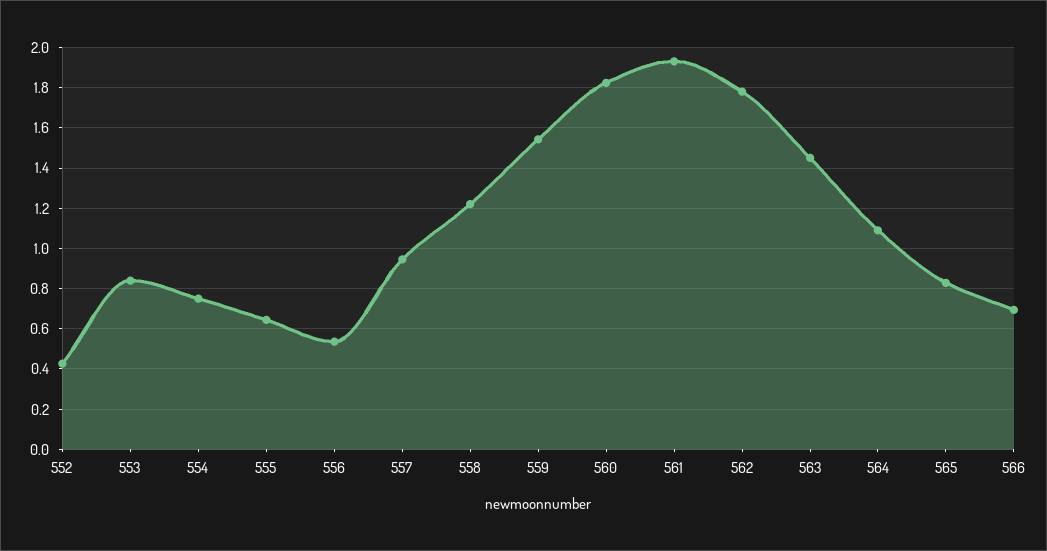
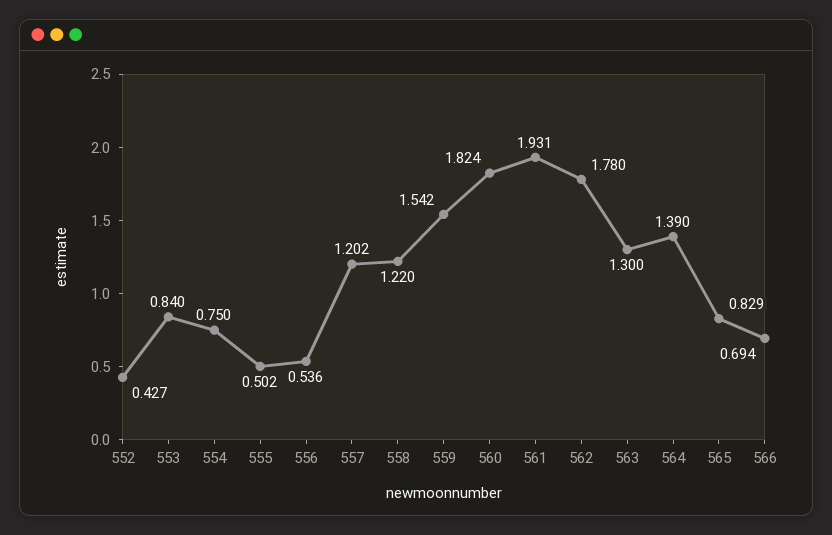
555: 0.65 -> 0.502
557: 0.95 -> 1.202
563: 1.45 -> 1.3
564: 1.1 -> 1.39

